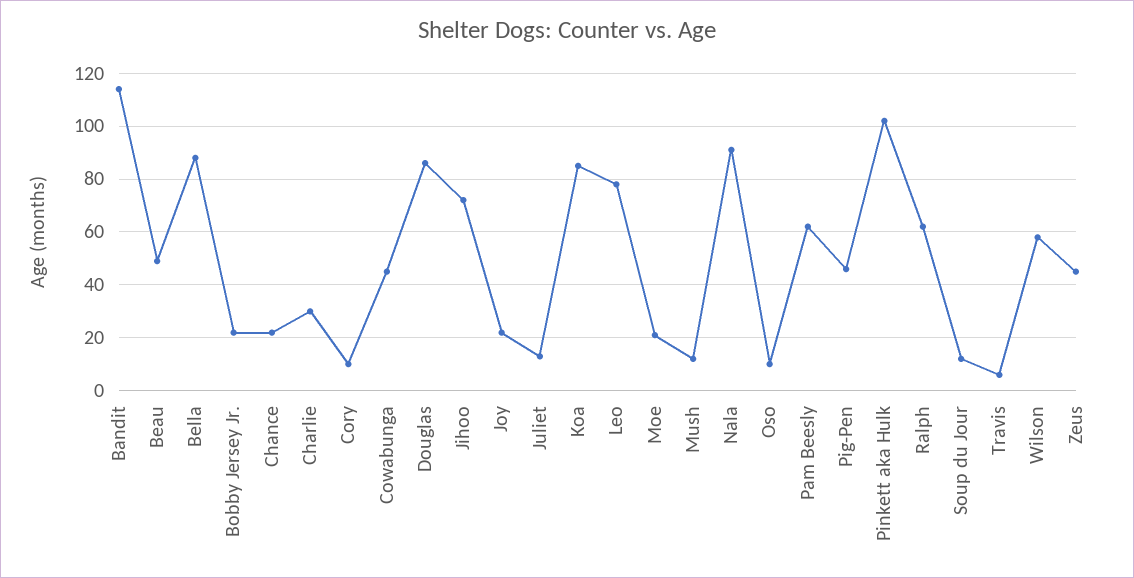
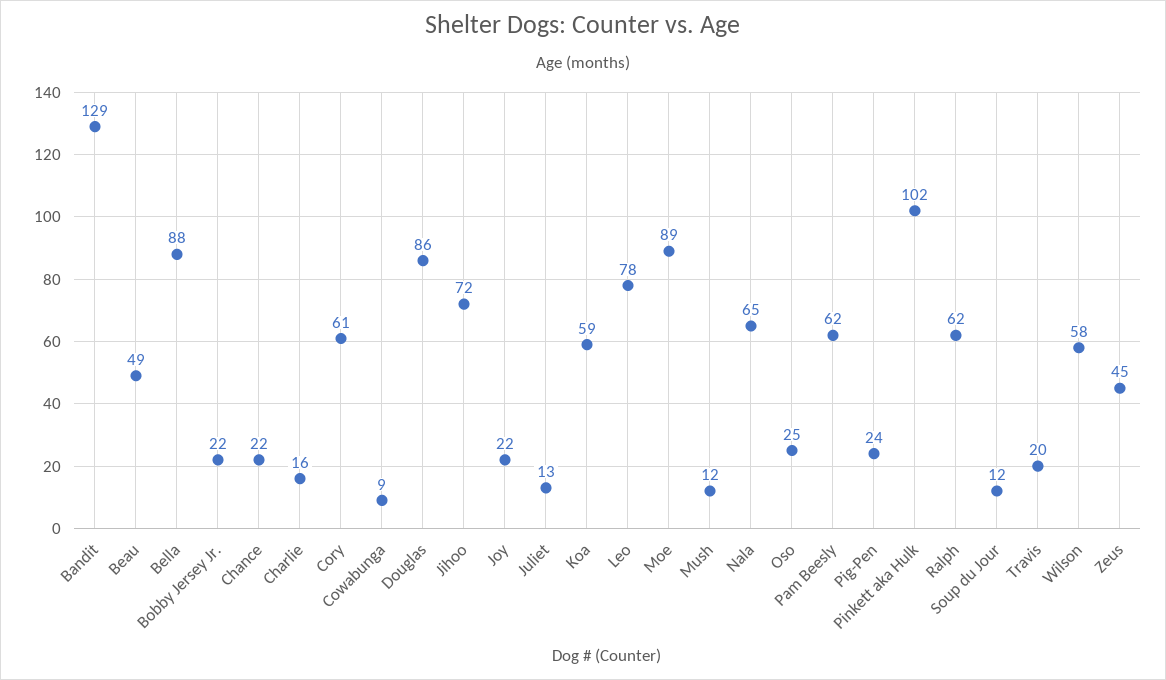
Bandit: 115 -> 129
Charlie: 30 -> 16
Cory: 10 -> 61
Cowabunga: 45 -> 9
Koa: 85 -> 59
Moe: 20 -> 89
Nala: 90 -> 65
Oso: 10 -> 25
Pig-Pen: 45 -> 24
Travis: 5 -> 20

